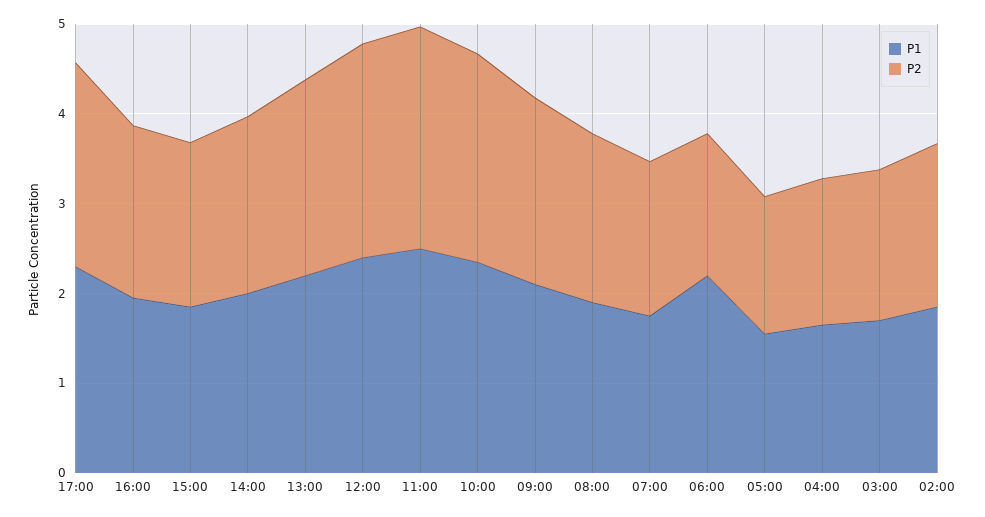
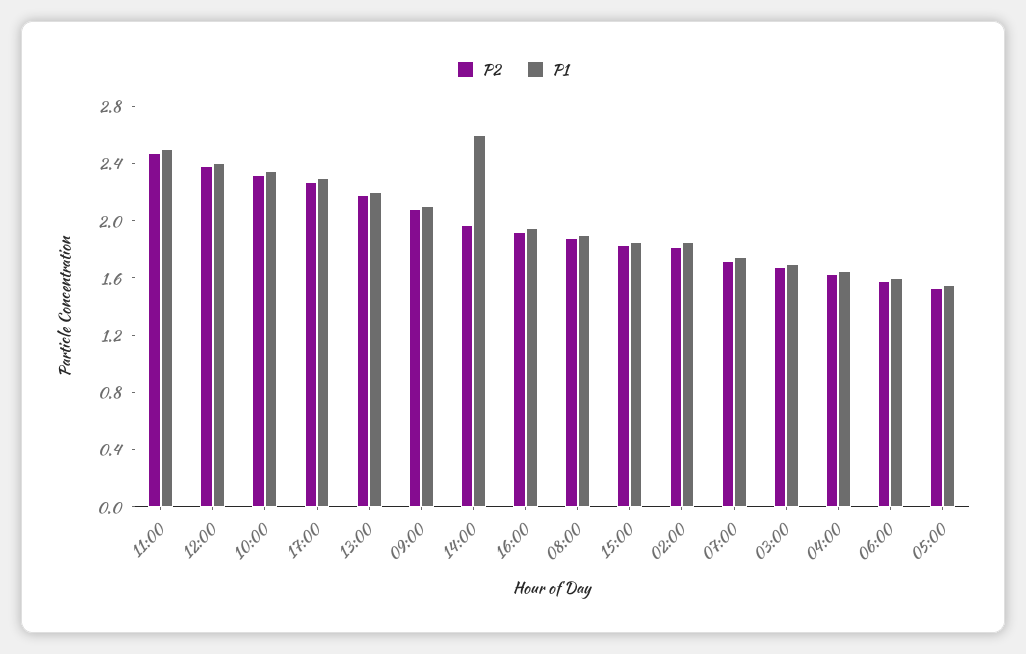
P1, 14:00: 2 -> 2.6
P1, 06:00: 2.2 -> 1.6

